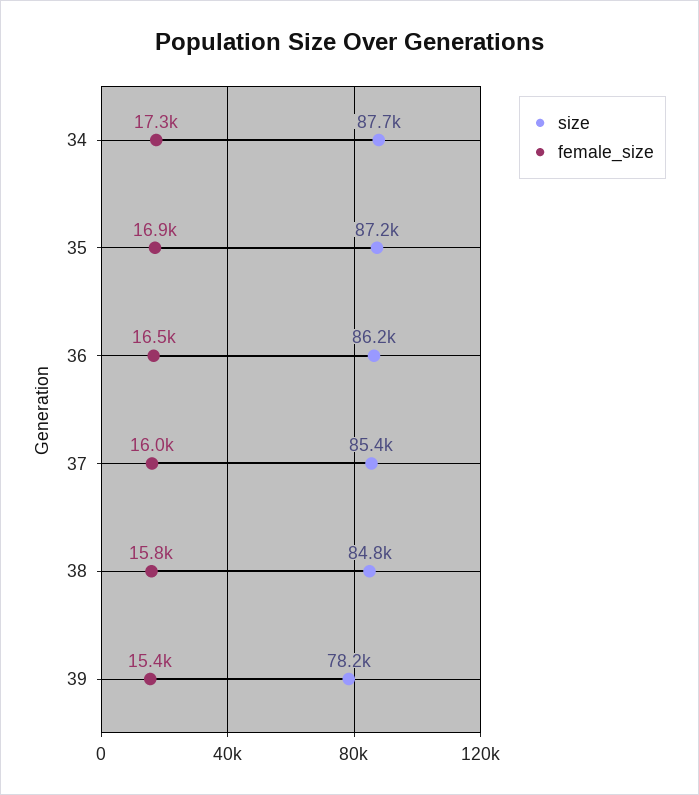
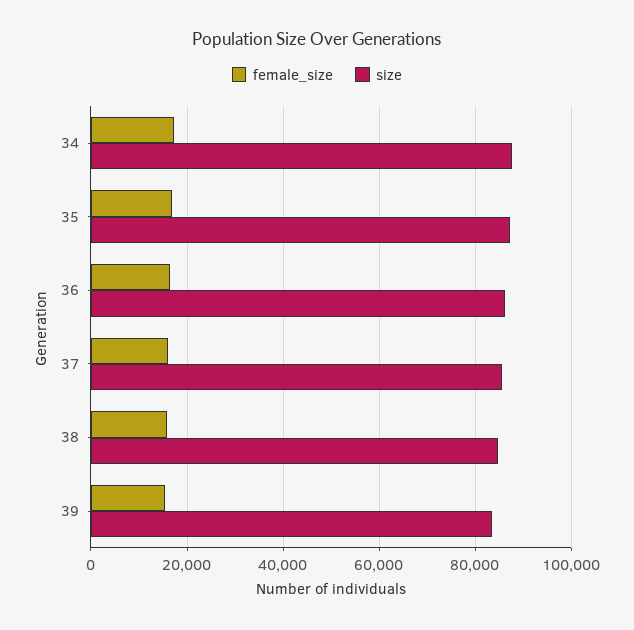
size, 39: 78200 -> 84000

